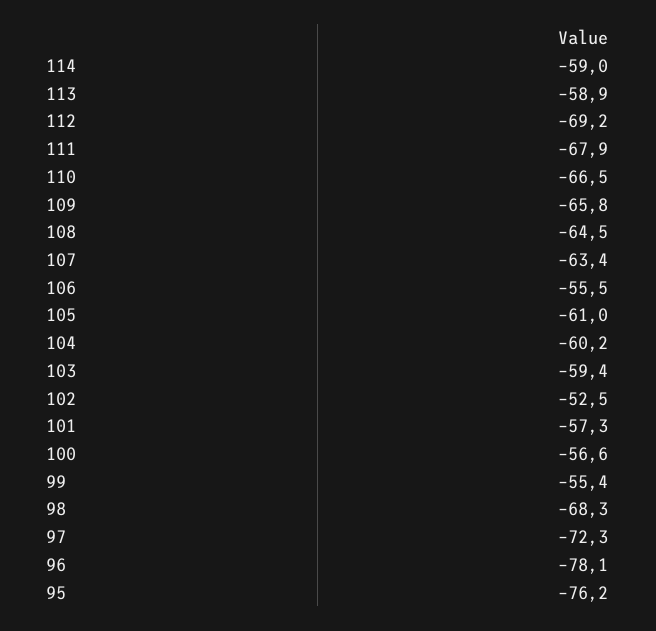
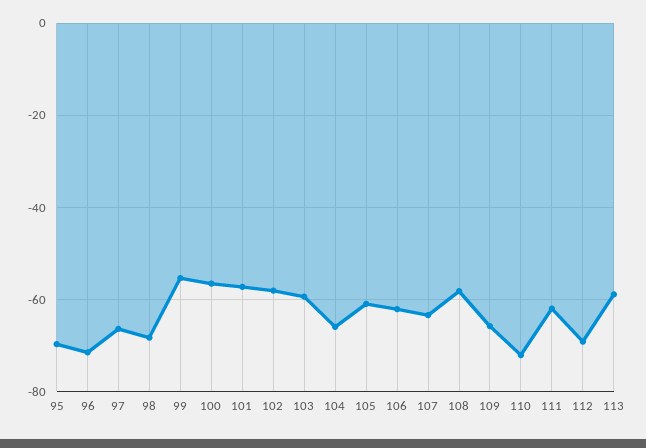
114: -59 -> none
111: -67.9 -> -62
110: -66.5 -> -72
108: -64.5 -> -58
106: -55.5 -> -62
104: -60.2 -> -66
102: -52.5 -> -58
97: -72.3 -> -66
96: -78.1 -> -72
95: -76.2 -> -70

